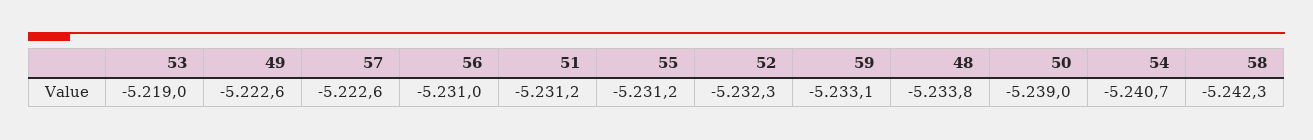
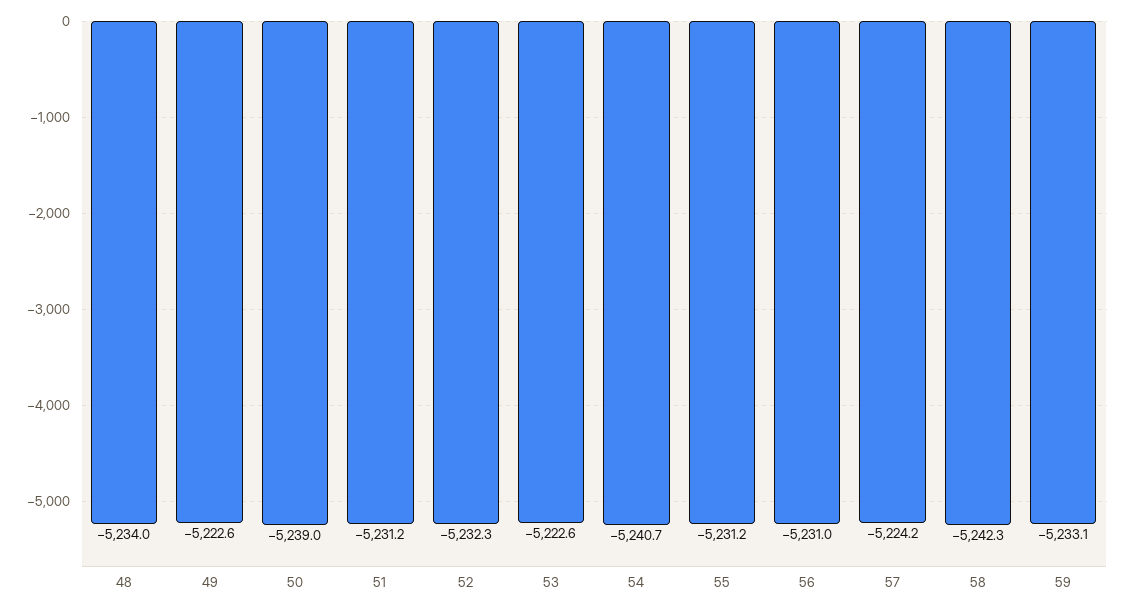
53: -5219 -> -5222.6
57: -5222.6 -> -5224.2
48: -5233.8 -> -5234

